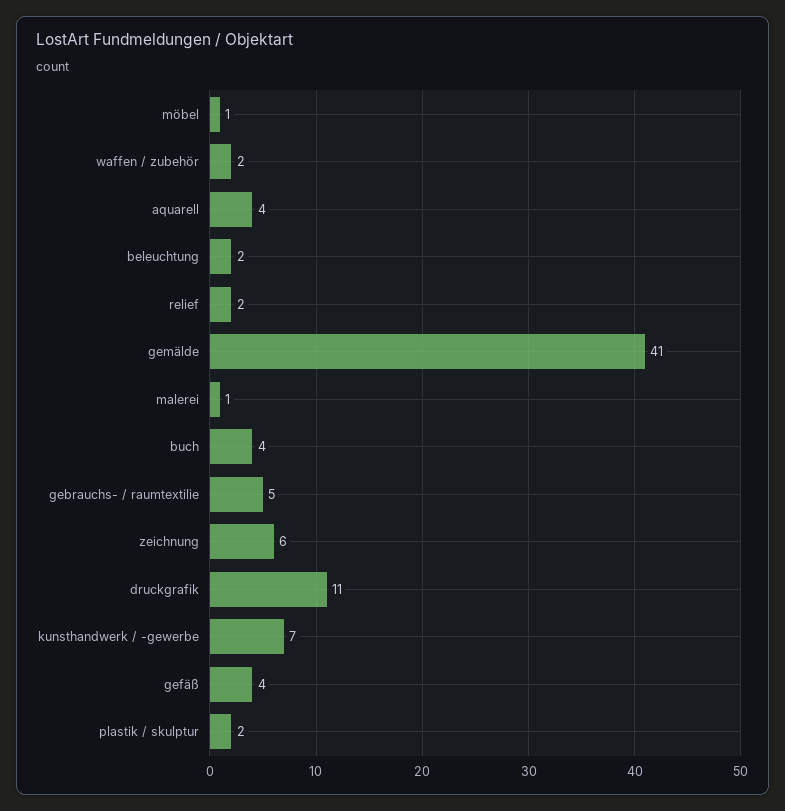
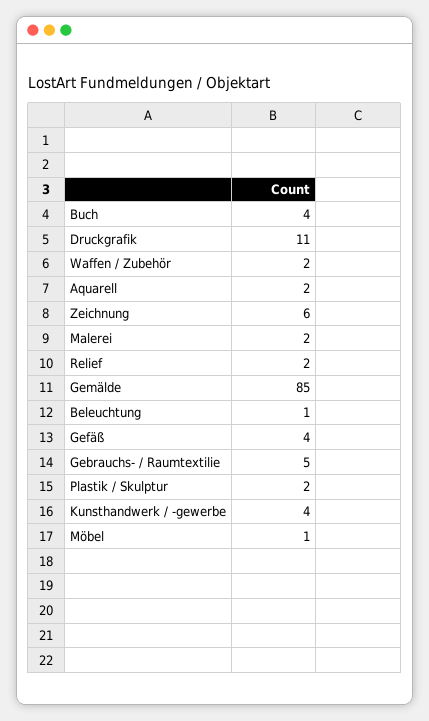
aquarell: 4 -> 2
beleuchtung: 2 -> 1
gemälde: 41 -> 85
malerei: 1 -> 2
kunsthandwerk / -gewerbe: 7 -> 4

